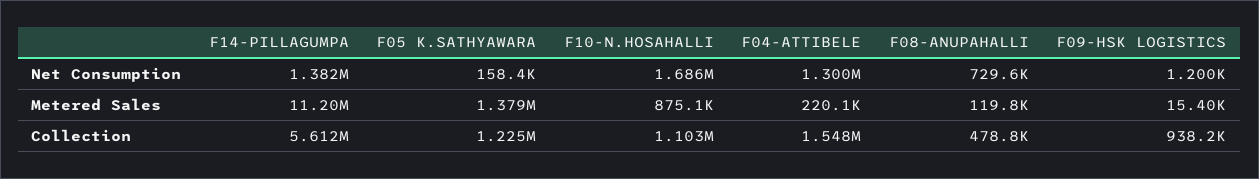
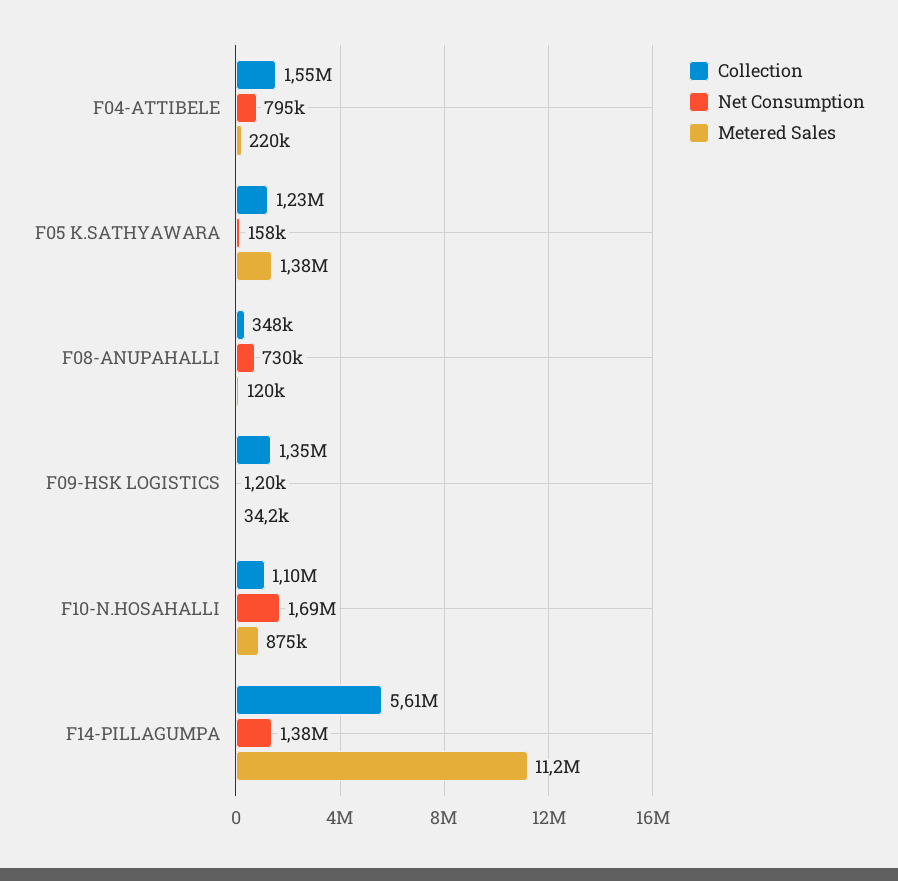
Net Consumption, F04-ATTIBELE: 1300000 -> 795000
Metered Sales, F09-HSK LOGISTICS: 15400 -> 34200
Collection, F08-ANUPAHALLI: 478800 -> 348000
Collection, F09-HSK LOGISTICS: 938200 -> 1350000

